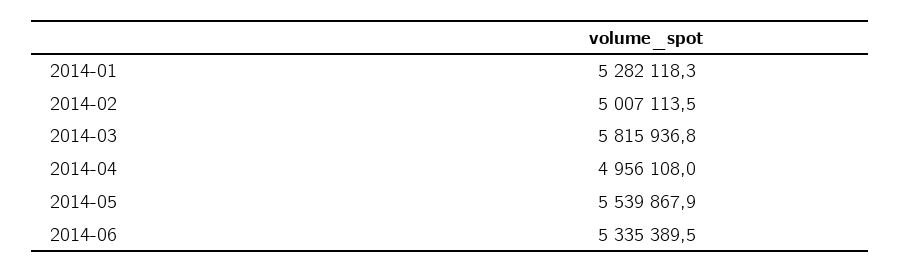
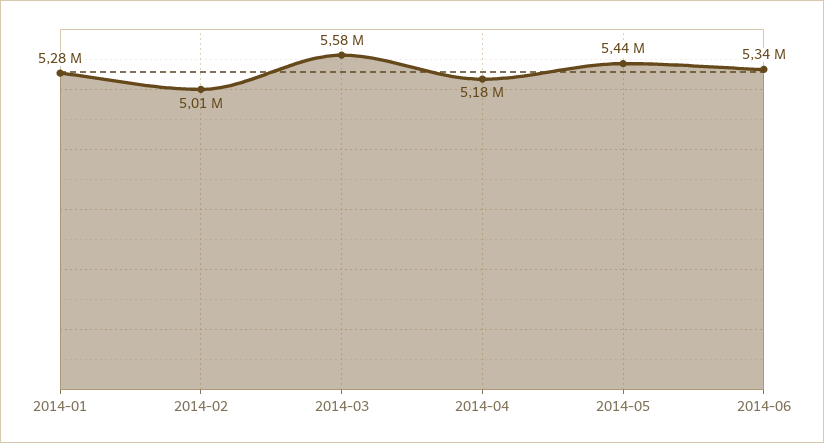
2014-03: 5815936.8 -> 5580000
2014-04: 4956108 -> 5180000
2014-05: 5539867.9 -> 5440000

